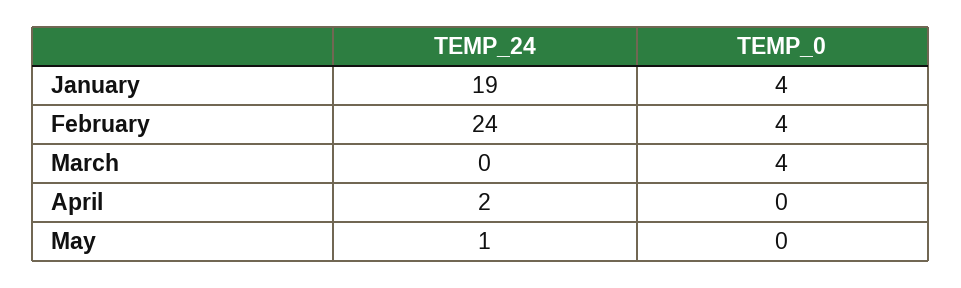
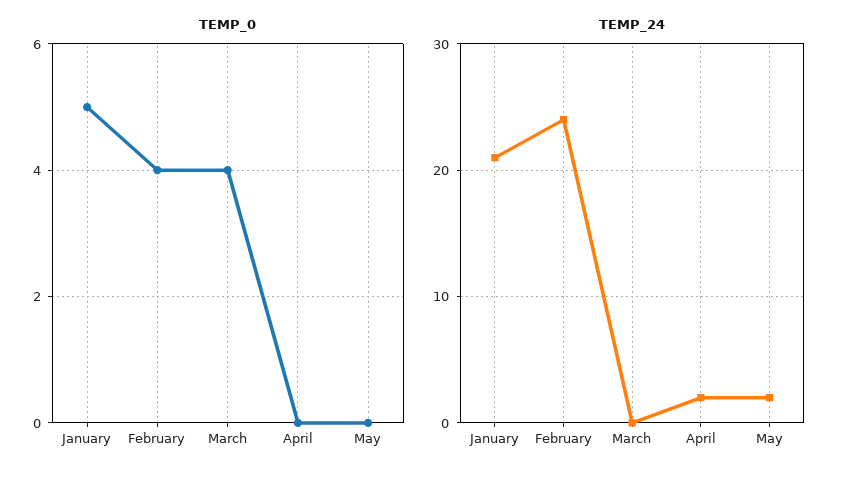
TEMP_24, January: 19 -> 21
TEMP_0, January: 4 -> 5
TEMP_24, May: 1 -> 2

